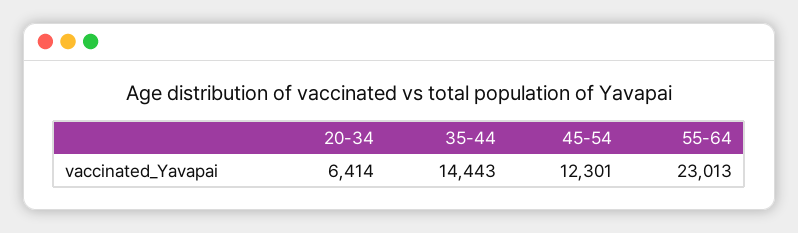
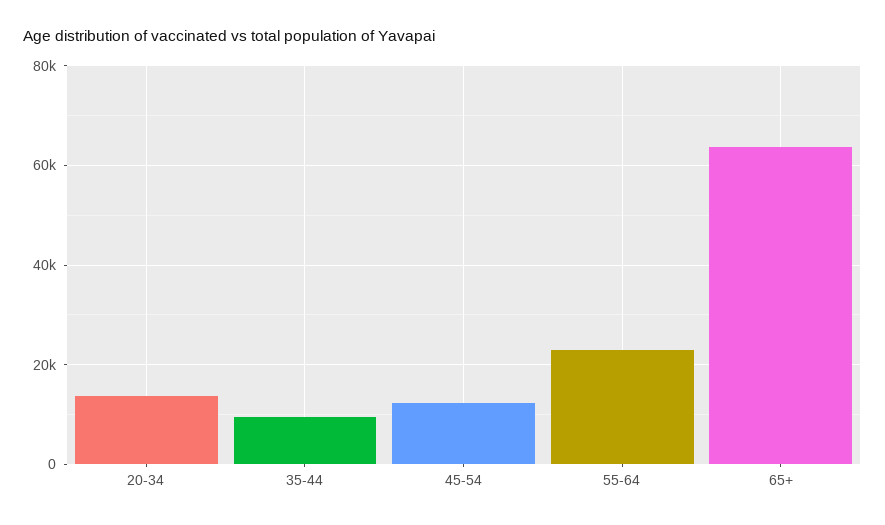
20-34: 6414 -> 14000
35-44: 14443 -> 10000
65+: none -> 64000

